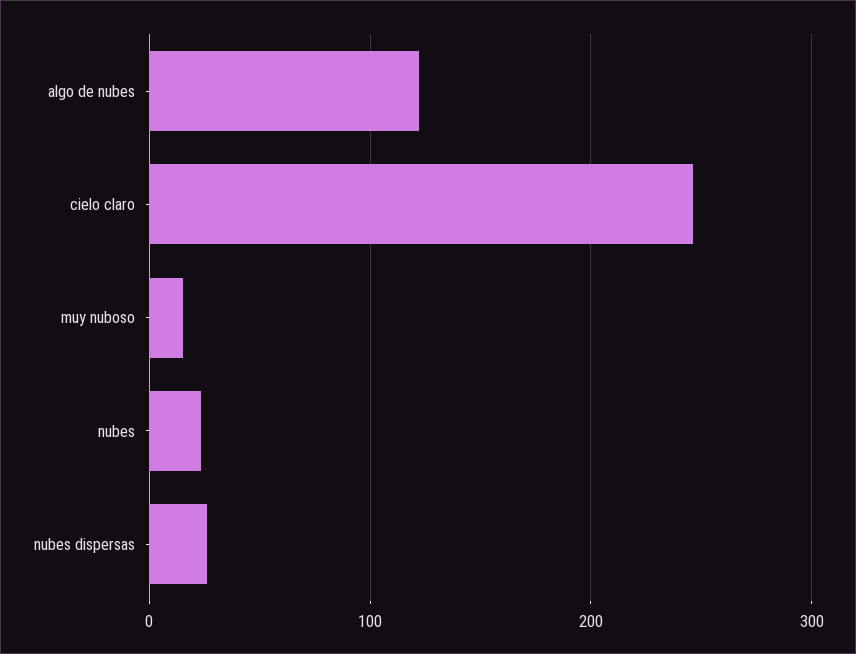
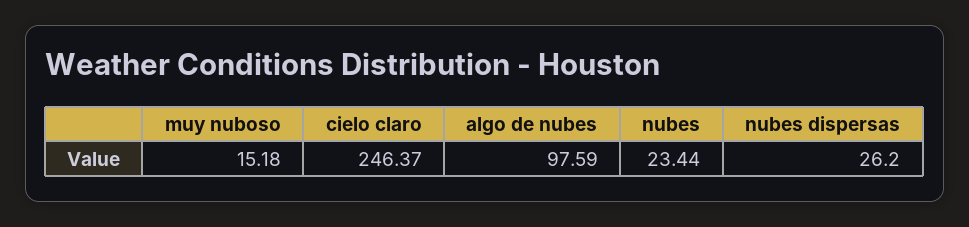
algo de nubes: 120 -> 97.59

